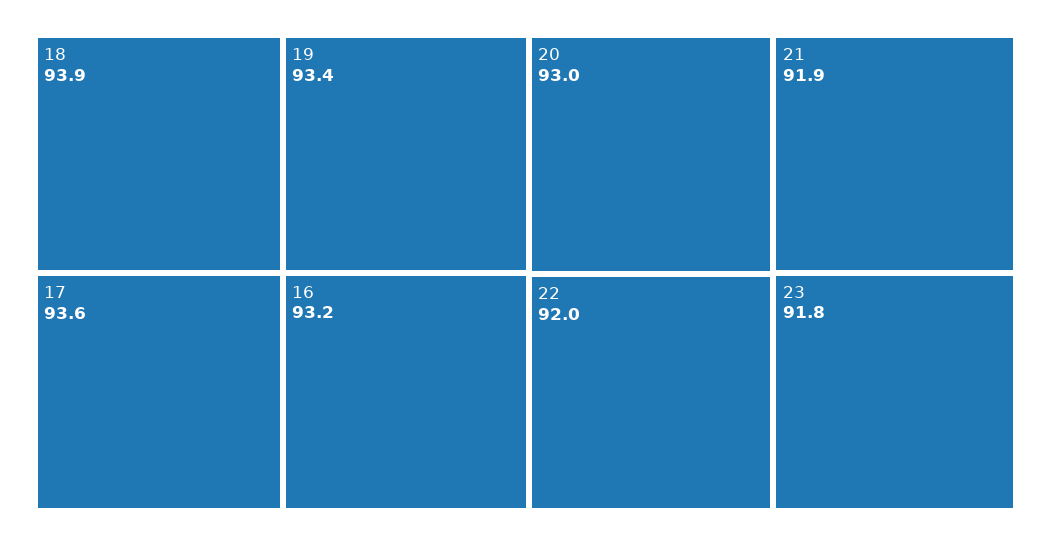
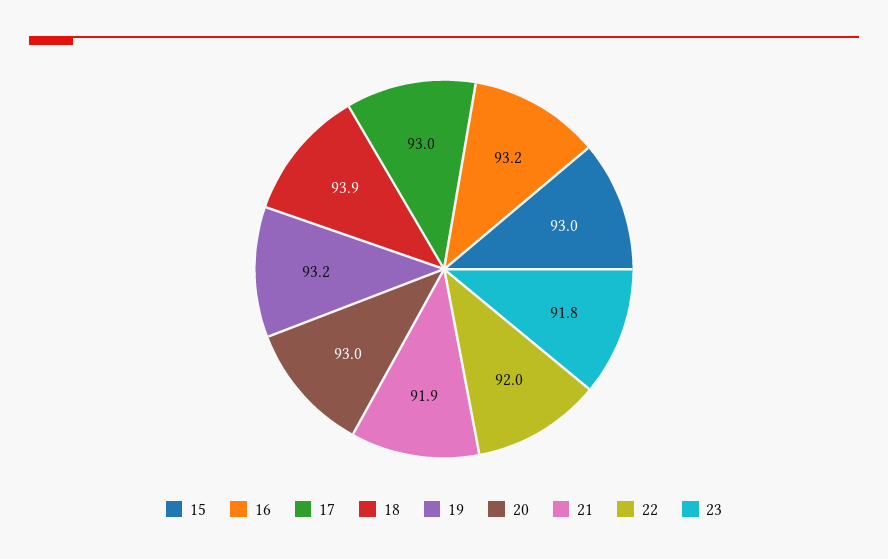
17: 93.6 -> 93
19: 93.4 -> 93.2
15: none -> 93

